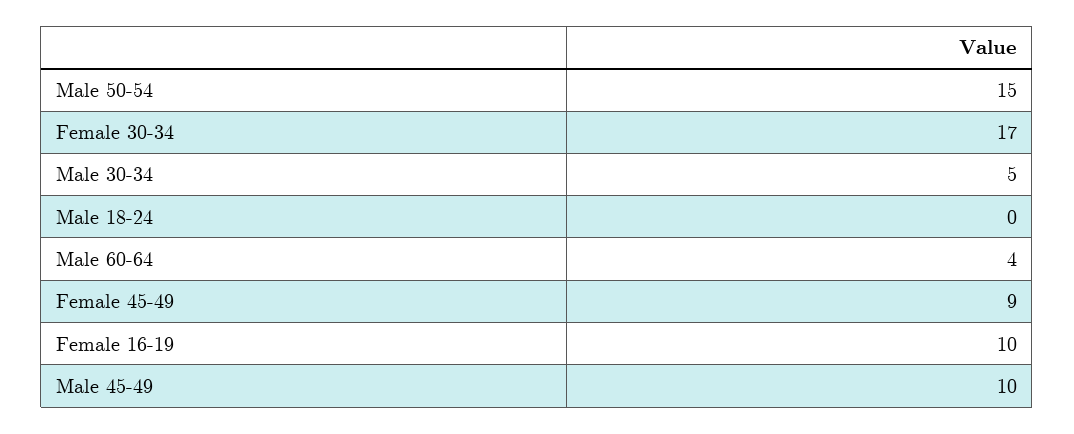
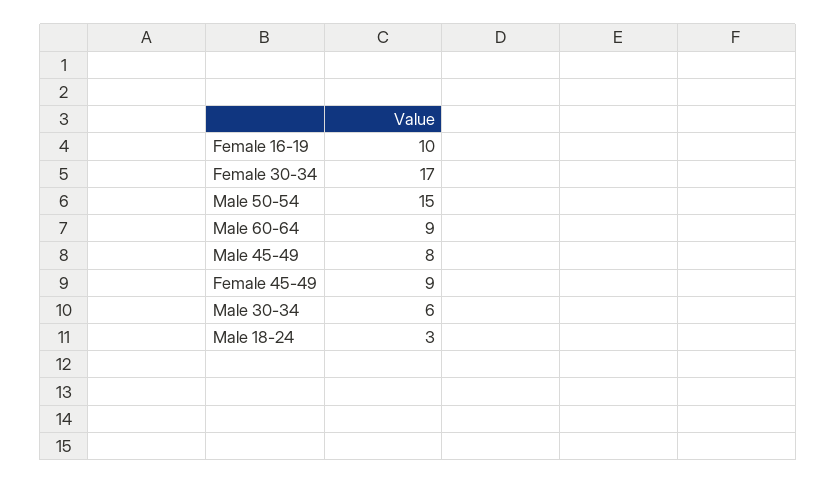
Male 30-34: 5 -> 6
Male 18-24: 0 -> 3
Male 60-64: 4 -> 9
Male 45-49: 10 -> 8

